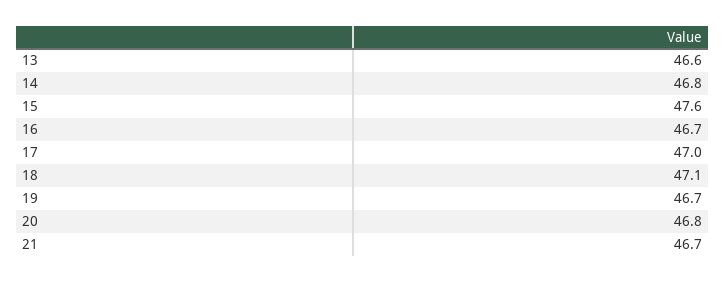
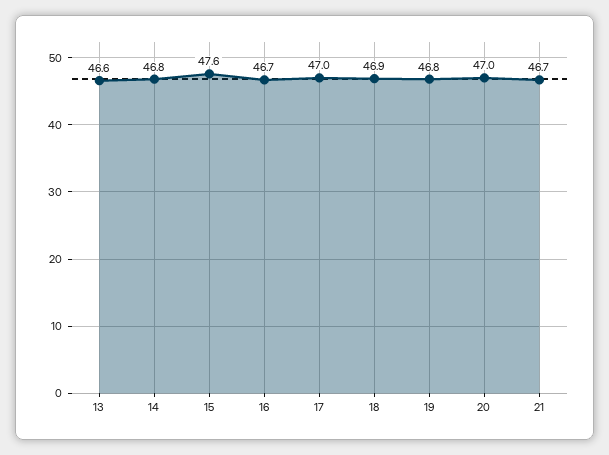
18: 47.1 -> 46.9
19: 46.7 -> 46.8
20: 46.8 -> 47

